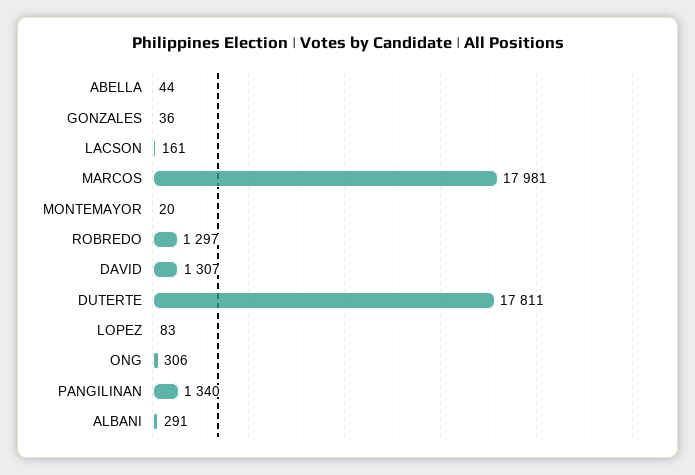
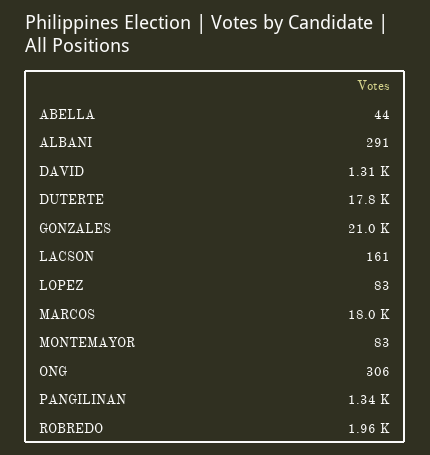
GONZALES: 36 -> 21000
MONTEMAYOR: 20 -> 83
ROBREDO: 1297 -> 1960

